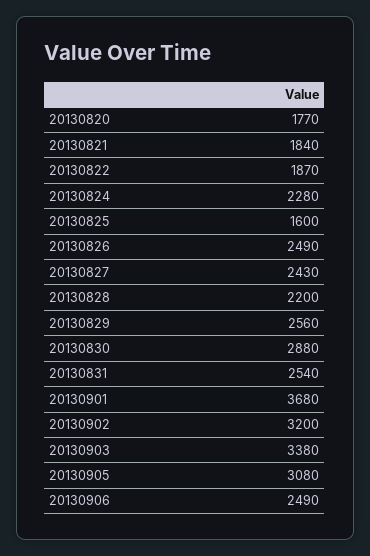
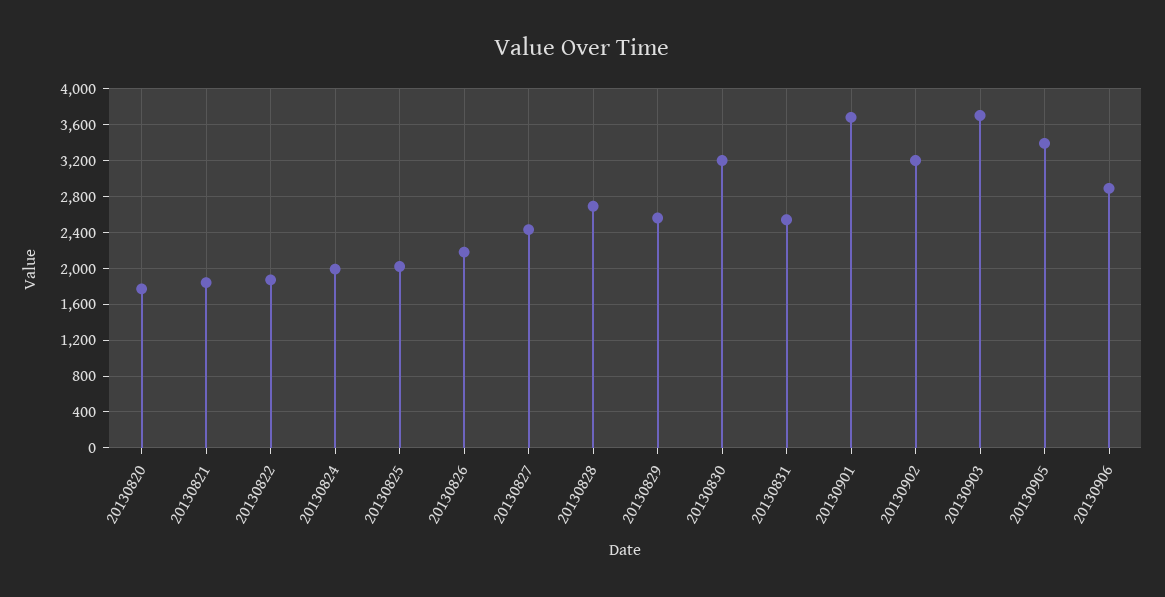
20130824: 2280 -> 2000
20130825: 1600 -> 2000
20130826: 2490 -> 2200
20130828: 2200 -> 2700
20130830: 2880 -> 3200
20130903: 3380 -> 3700
20130905: 3080 -> 3400
20130906: 2490 -> 2900

